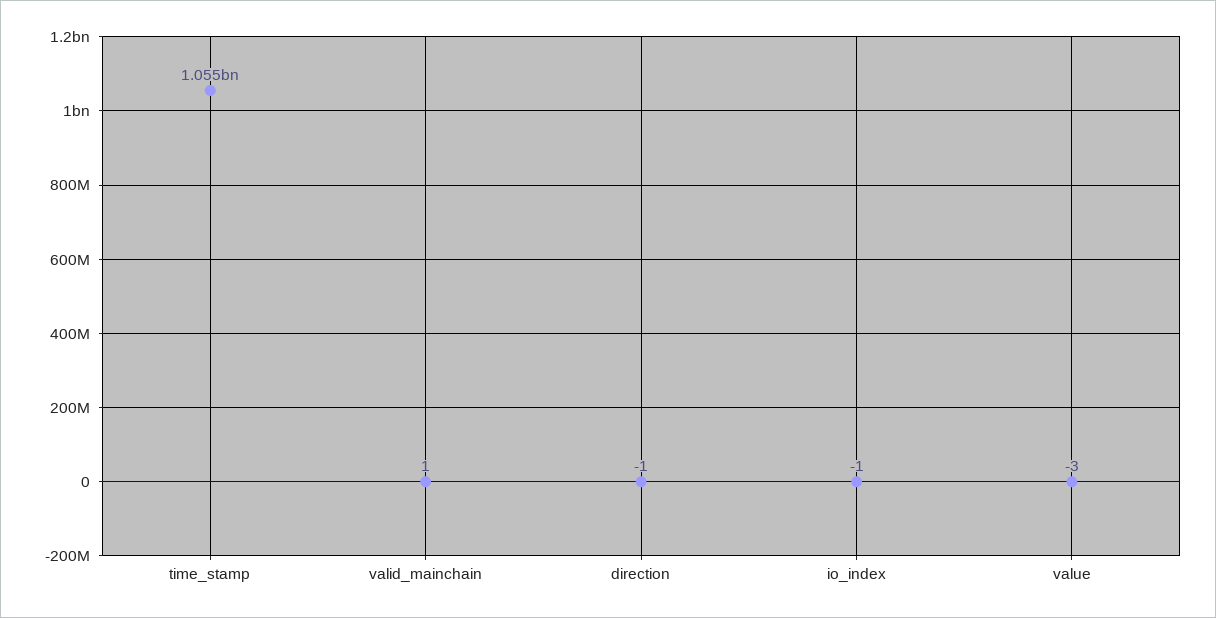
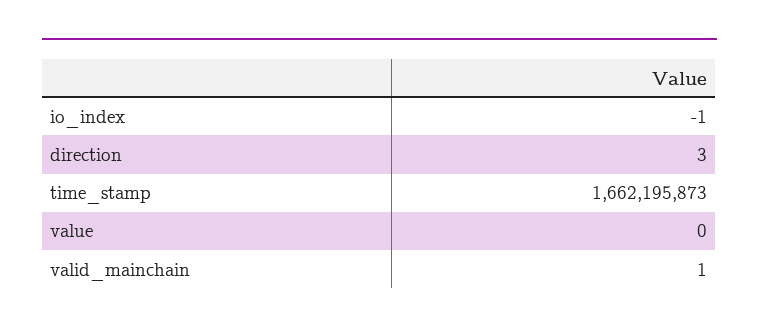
time_stamp: 1055000000 -> 1662195873
direction: -1 -> 3
value: -3 -> 0

